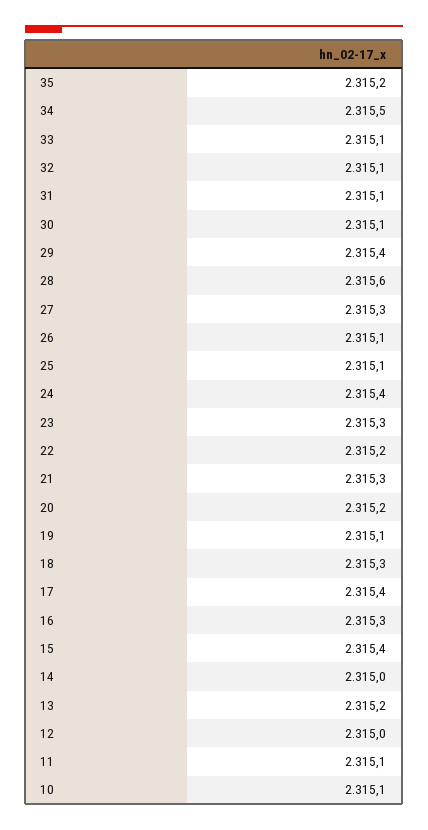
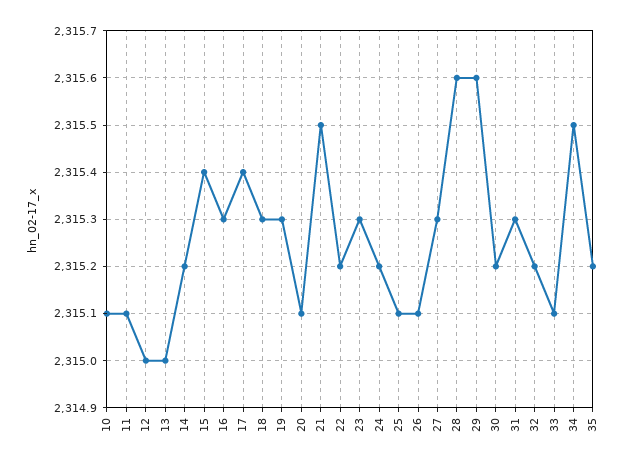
32: 2315.1 -> 2315.2
31: 2315.1 -> 2315.3
30: 2315.1 -> 2315.2
29: 2315.4 -> 2315.6
24: 2315.4 -> 2315.2
21: 2315.3 -> 2315.5
20: 2315.2 -> 2315.1
19: 2315.1 -> 2315.3
14: 2315 -> 2315.2
13: 2315.2 -> 2315

